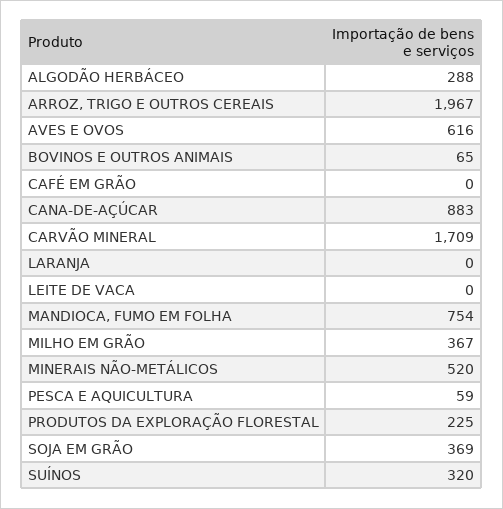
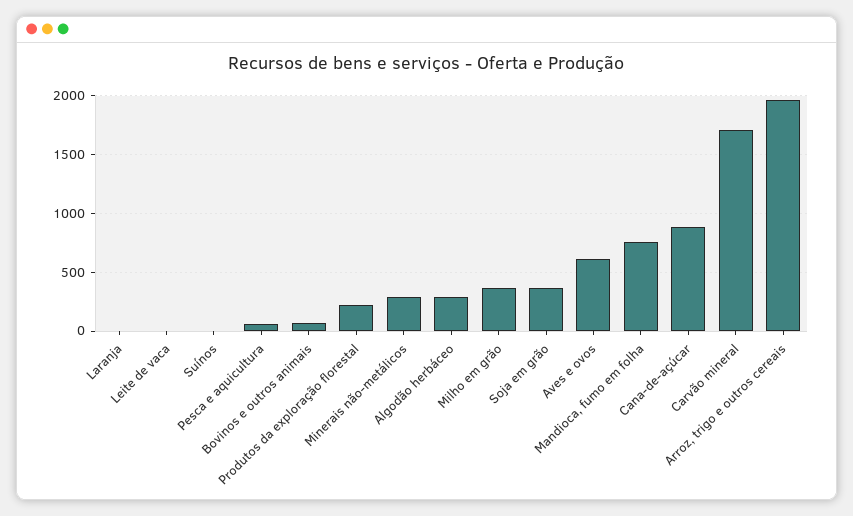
CAFÉ EM GRÃO: 0 -> none
MINERAIS NÃO-METÁLICOS: 520 -> 300
SUÍNOS: 320 -> 0

